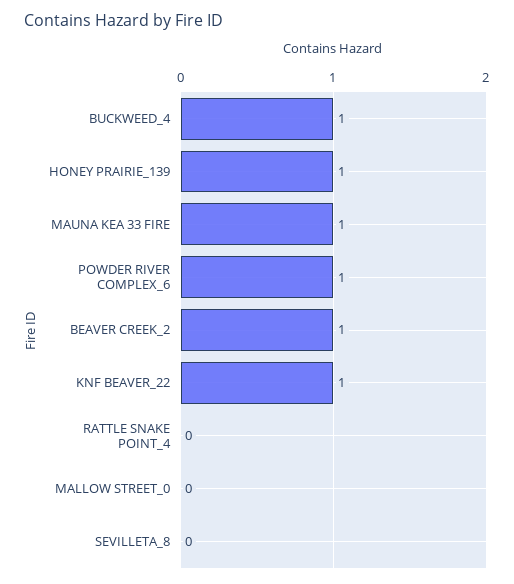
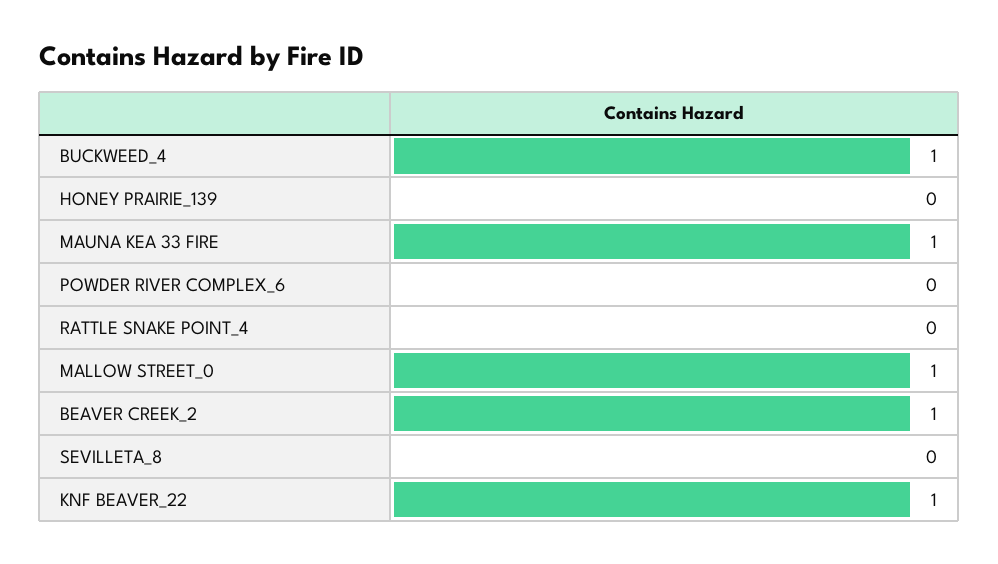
HONEY PRAIRIE_139: 1 -> 0
POWDER RIVER COMPLEX_6: 1 -> 0
MALLOW STREET_0: 0 -> 1

